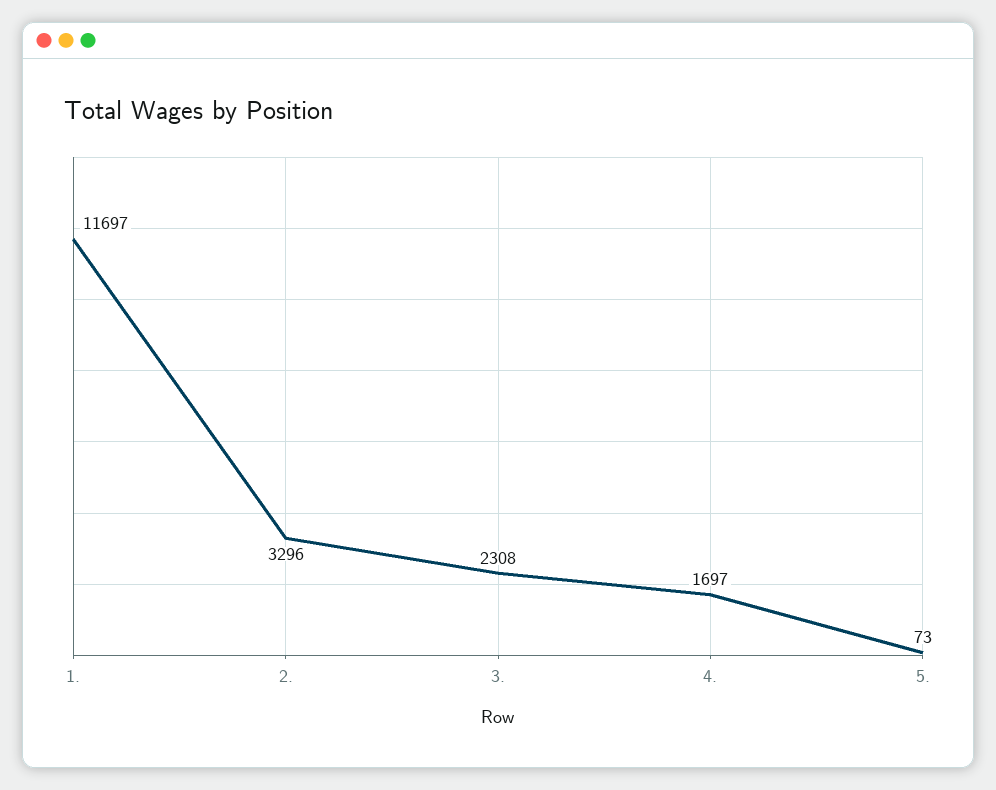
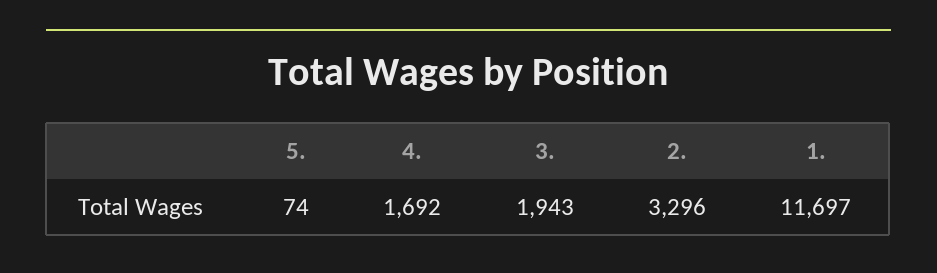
3.: 2308 -> 1943
4.: 1697 -> 1692
5.: 73 -> 74

